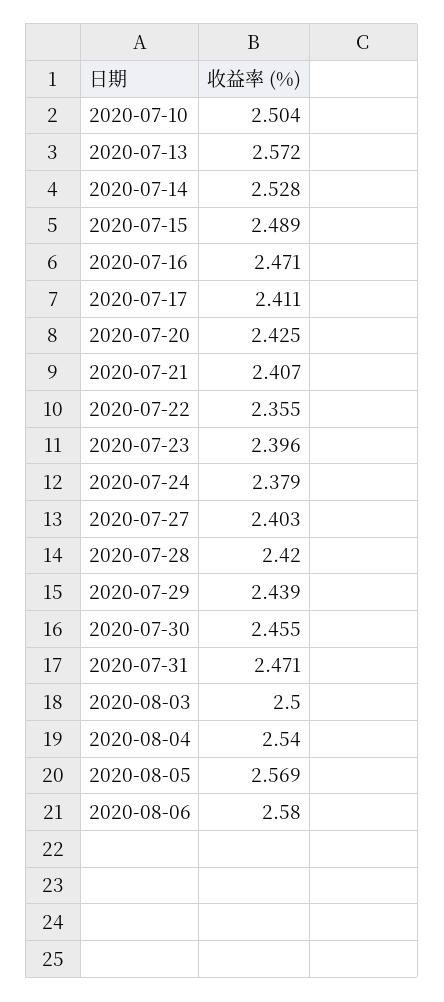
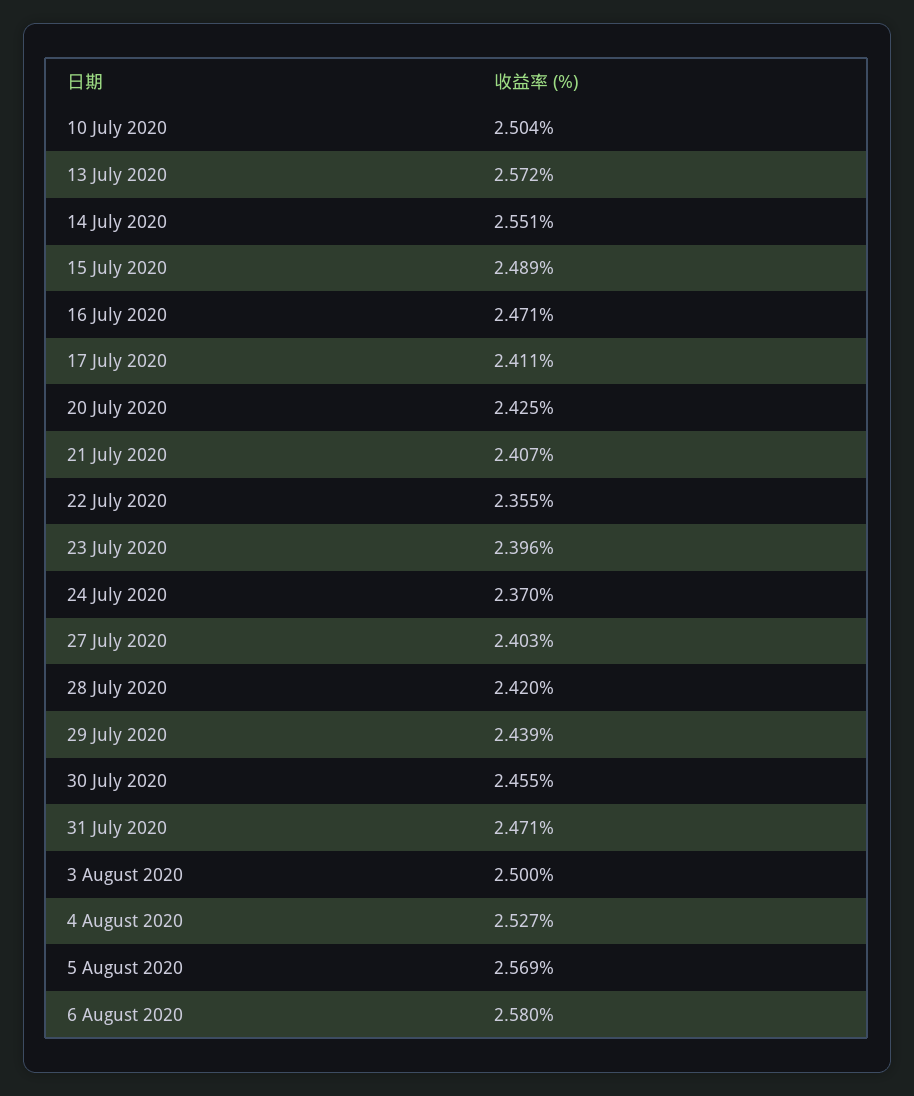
2020-07-14: 2.528 -> 2.551
2020-07-24: 2.379 -> 2.37
2020-08-04: 2.54 -> 2.527

